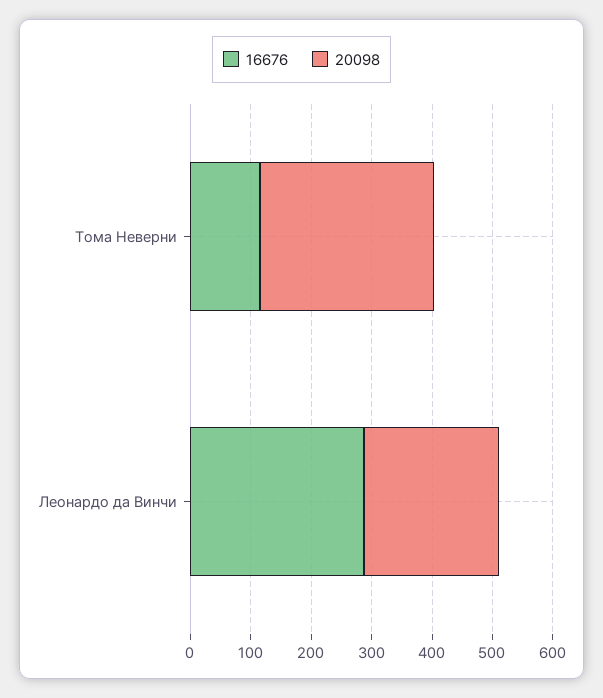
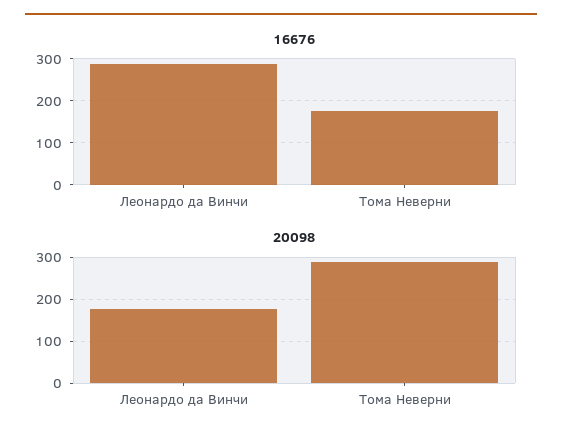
16676, Тома Неверни: 120 -> 180
20098, Леонардо да Винчи: 220 -> 180

